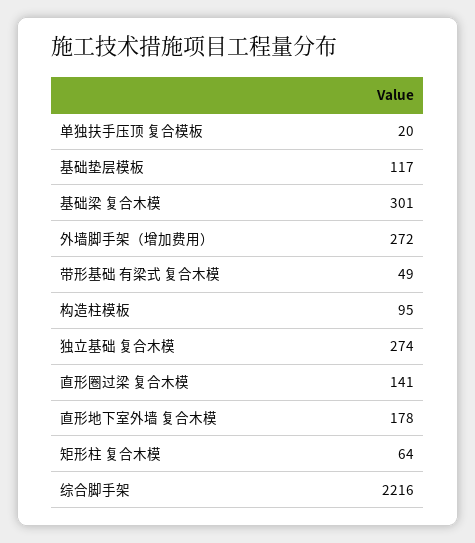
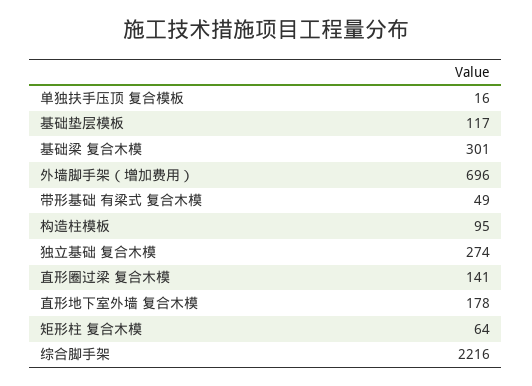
单独扶手压顶 复合模板: 20 -> 16
外墙脚手架（增加费用）: 272 -> 696

